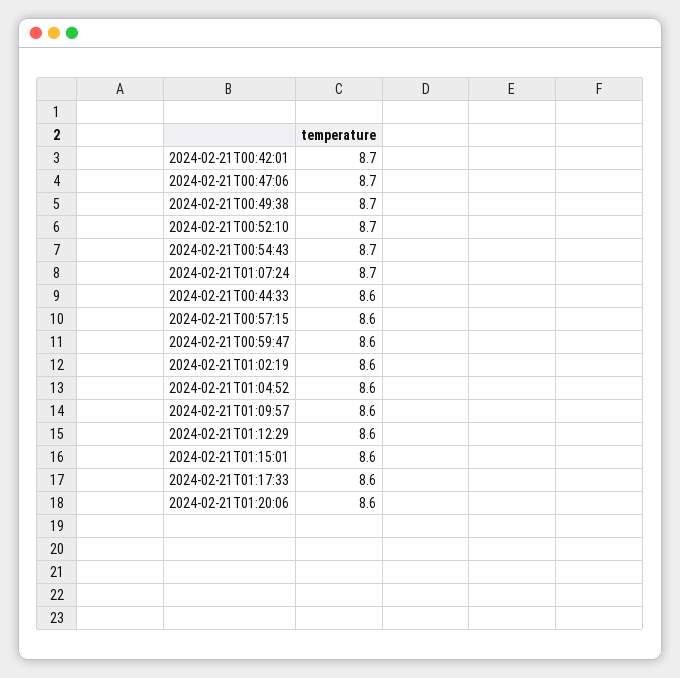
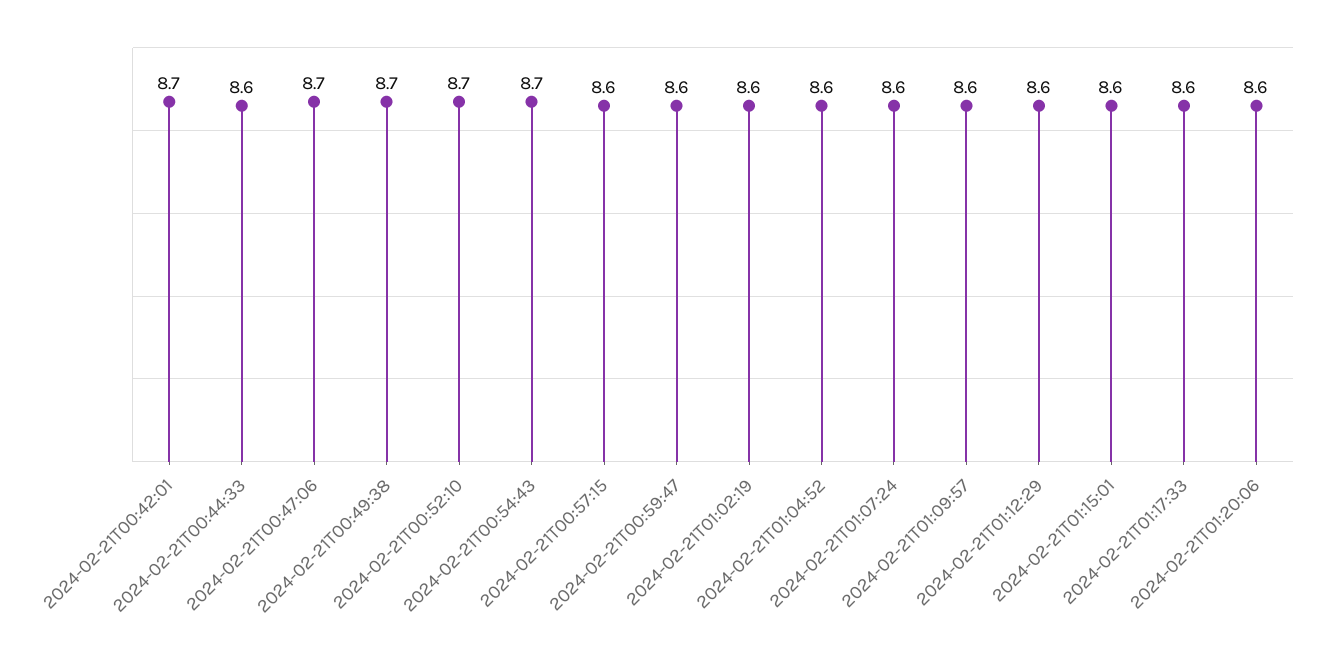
2024-02-21T01:07:24: 8.7 -> 8.6

